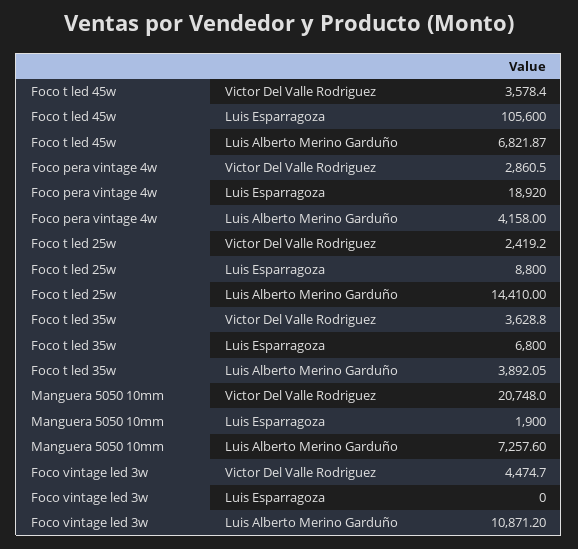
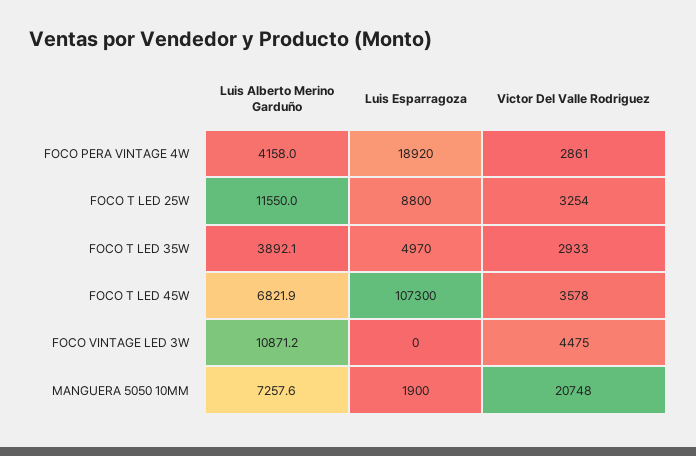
Foco t led 45w, Luis Esparragoza: 105600 -> 107300
Foco t led 25w, Victor Del Valle Rodriguez: 2419.2 -> 3254
Foco t led 25w, Luis Alberto Merino Garduño: 14410 -> 11550
Foco t led 35w, Victor Del Valle Rodriguez: 3628.8 -> 2933
Foco t led 35w, Luis Esparragoza: 6800 -> 4970

